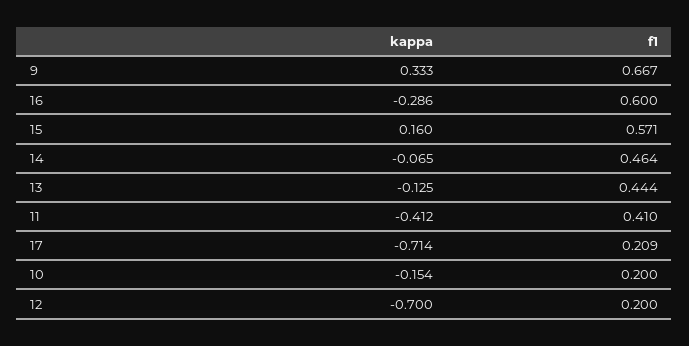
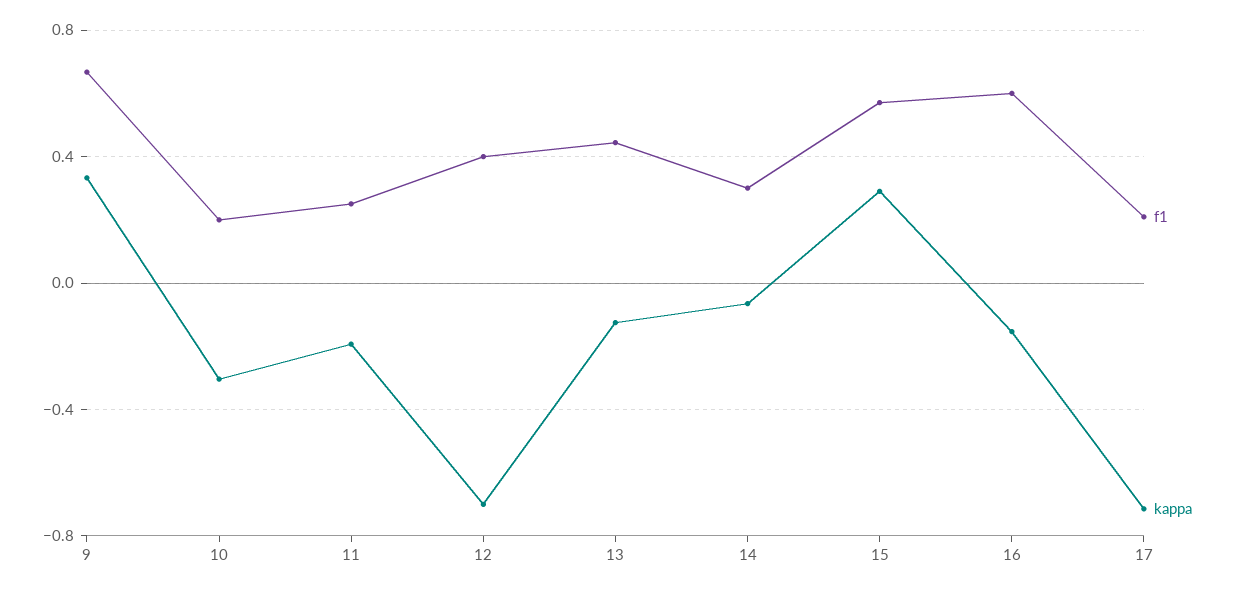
kappa, 16: -0.286 -> -0.15
kappa, 15: 0.16 -> 0.3
f1, 14: 0.464 -> 0.3
kappa, 11: -0.412 -> -0.2
f1, 11: 0.41 -> 0.25
kappa, 10: -0.154 -> -0.3
f1, 12: 0.2 -> 0.4

